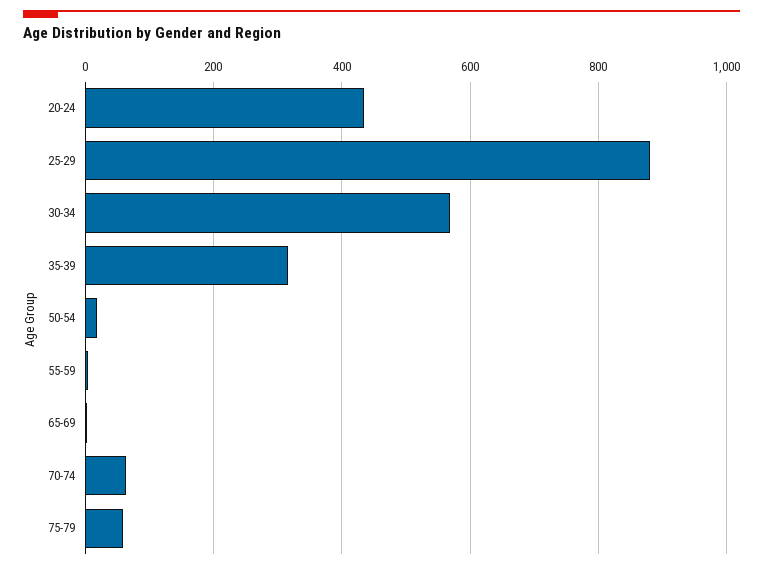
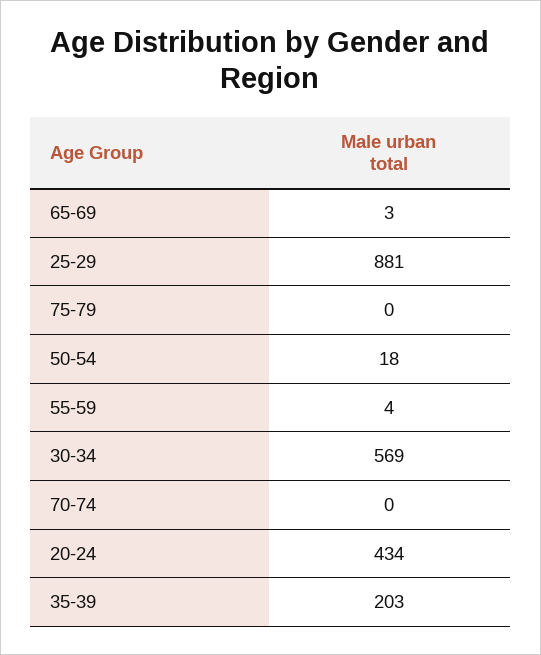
35-39: 320 -> 203
70-74: 60 -> 0
75-79: 60 -> 0

